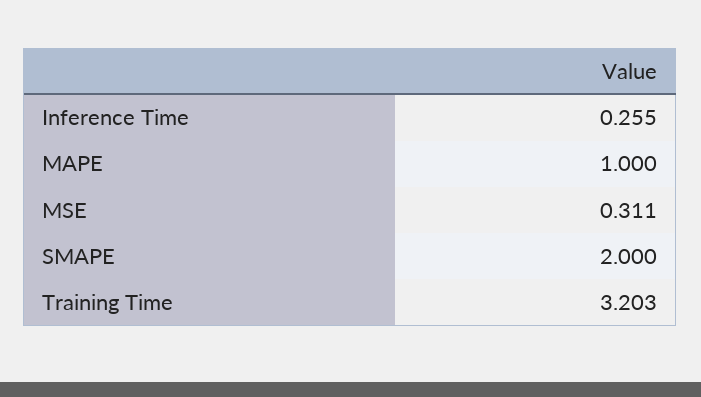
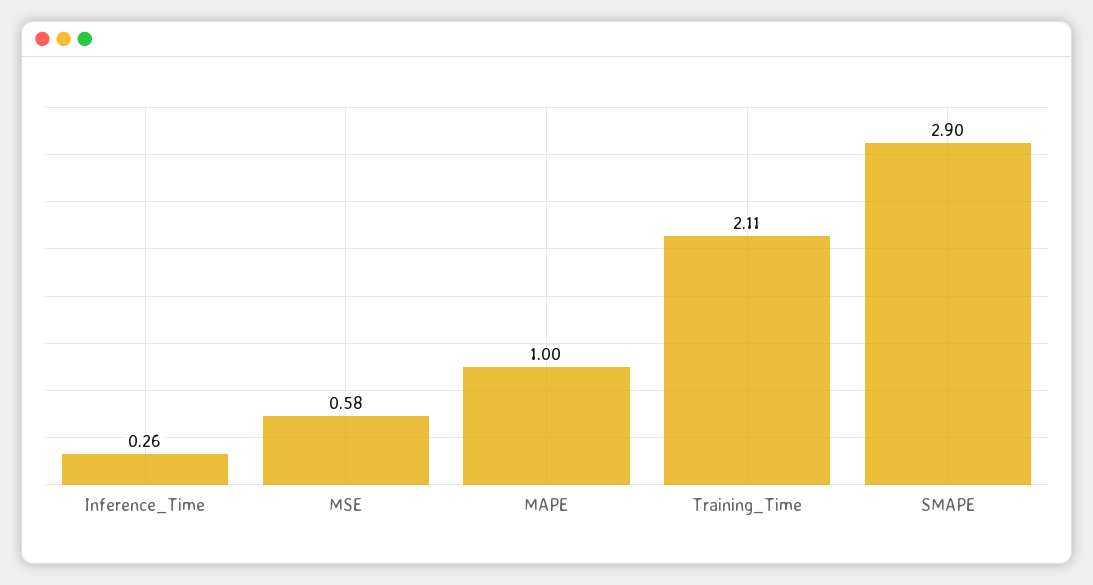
MSE: 0.311 -> 0.58
SMAPE: 2 -> 2.9
Training Time: 3.203 -> 2.11

